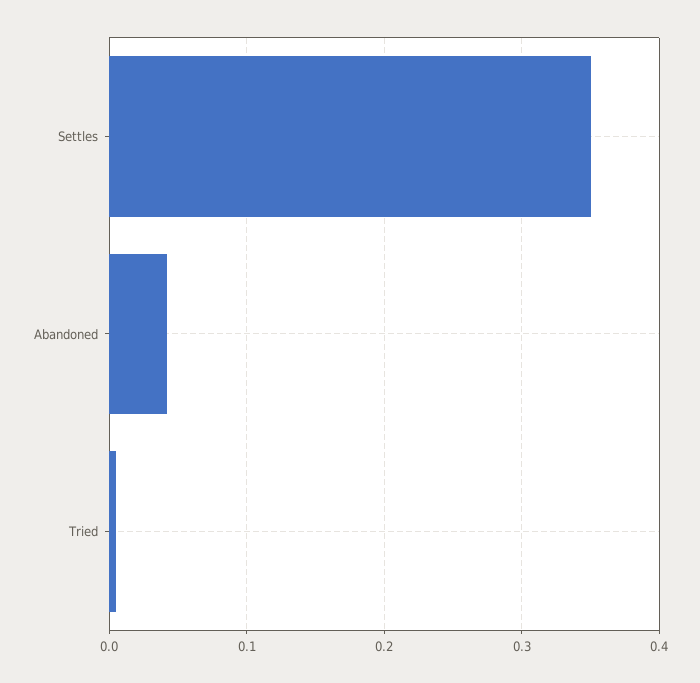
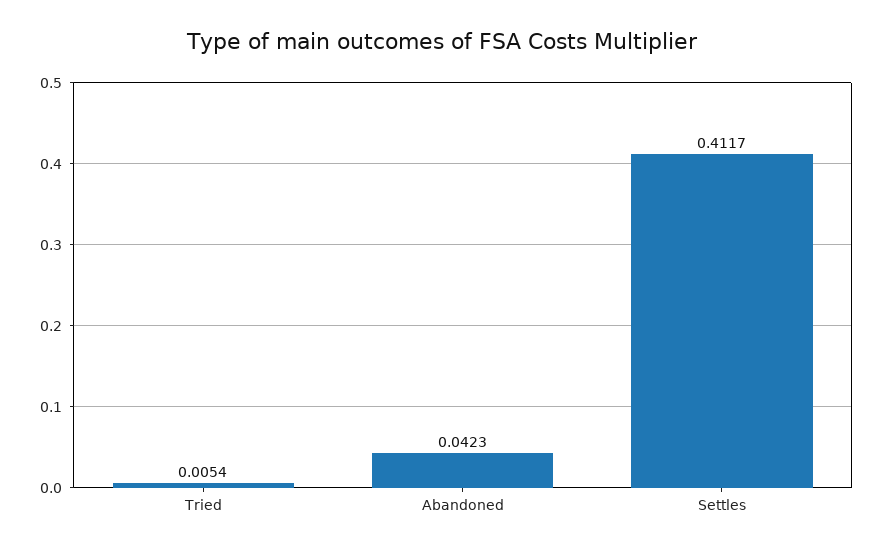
Settles: 0.35 -> 0.4117

